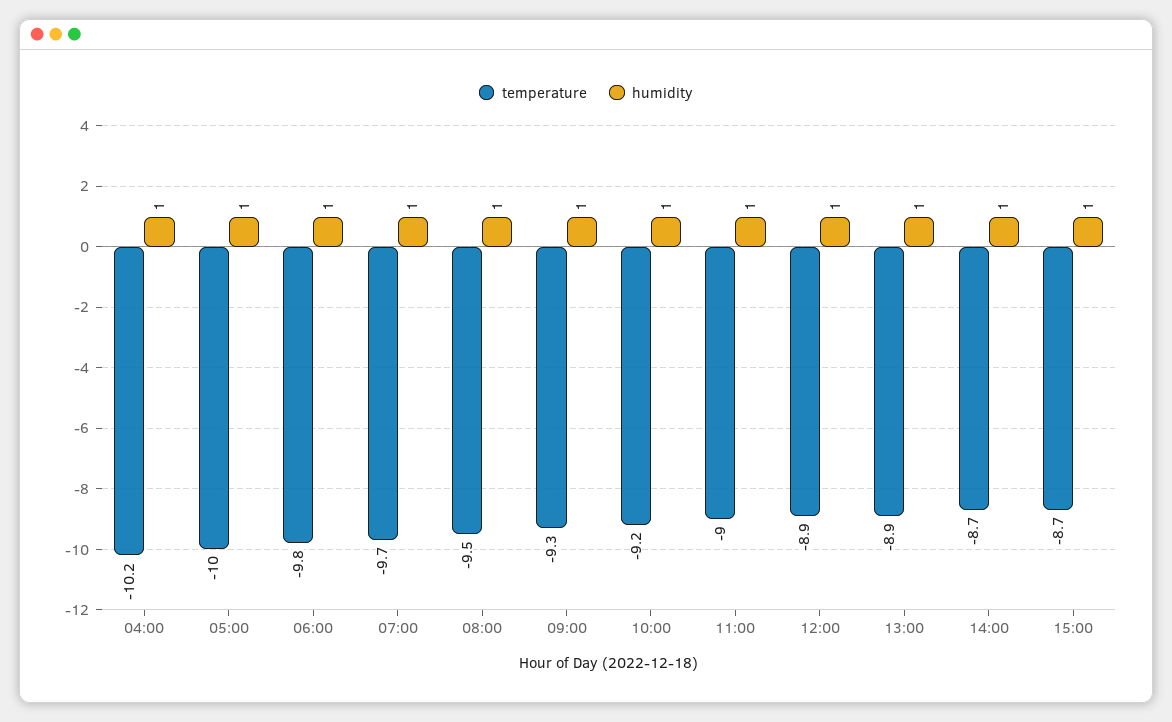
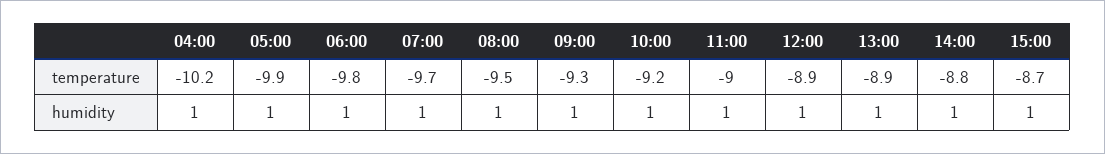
temperature, 05:00: -10 -> -9.9
temperature, 14:00: -8.7 -> -8.8

